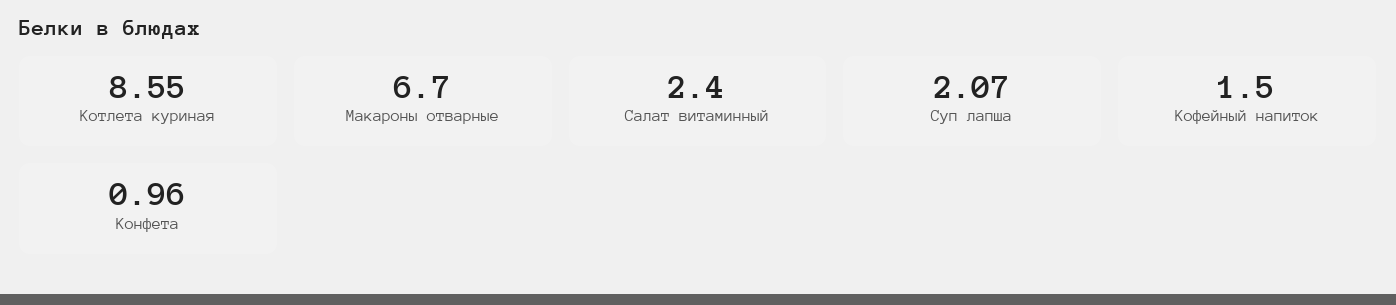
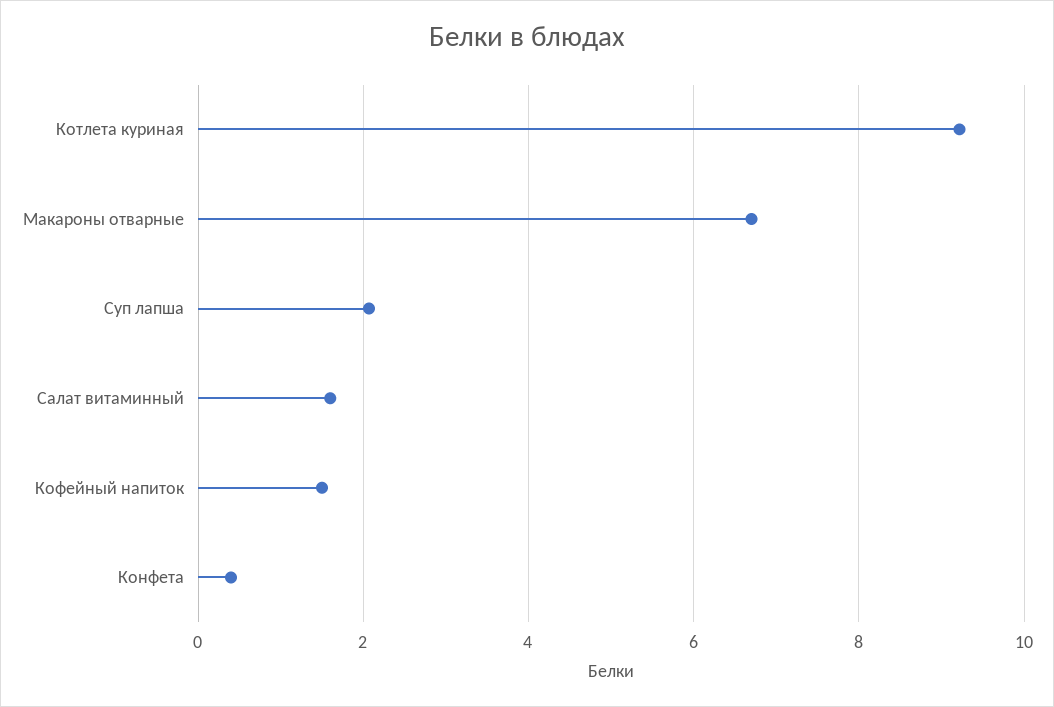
Котлета куриная: 8.55 -> 9.2
Салат витаминный: 2.4 -> 1.6
Конфета: 0.96 -> 0.4

